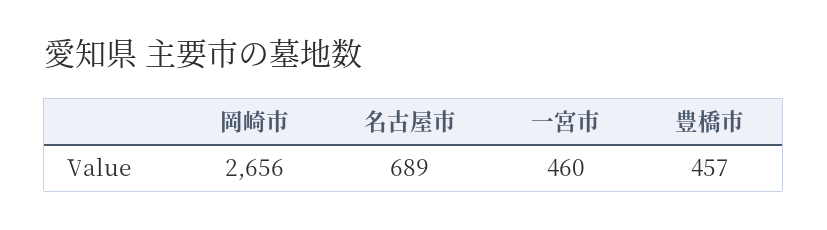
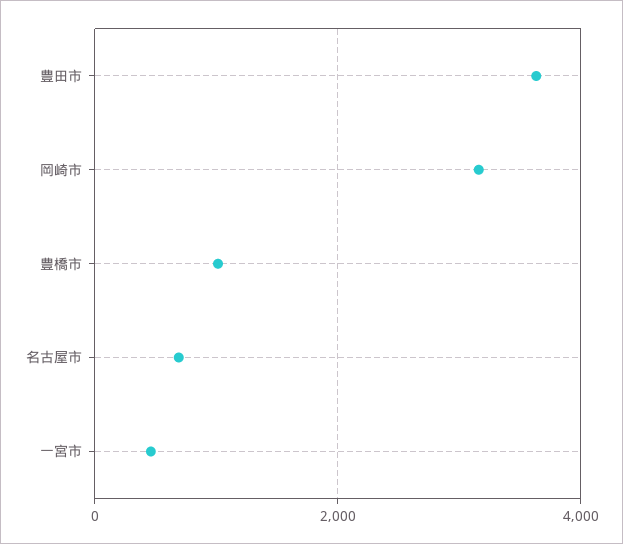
岡崎市: 2656 -> 3200
豊橋市: 457 -> 1000
豊田市: none -> 3600

